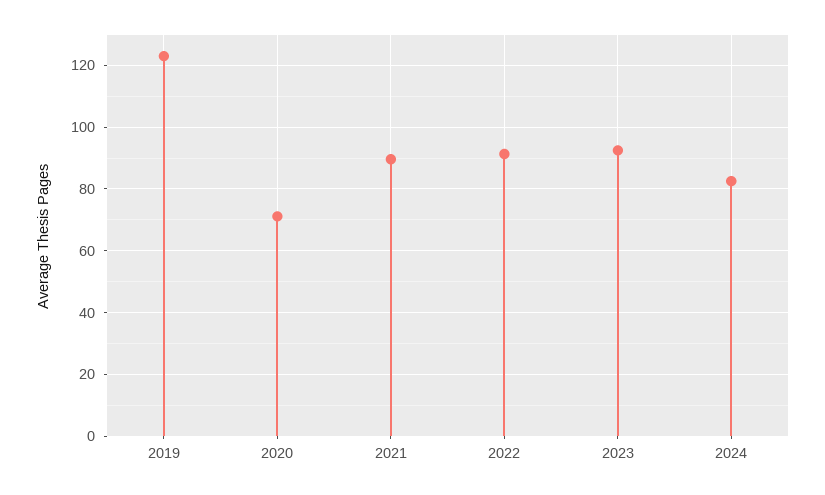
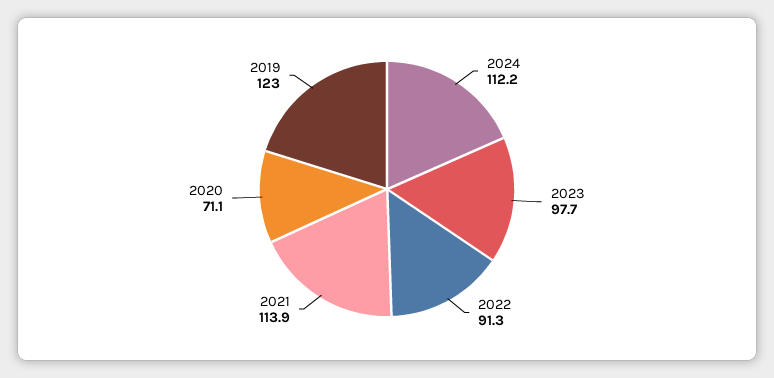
2021: 90 -> 113.9
2023: 92 -> 97.7
2024: 82 -> 112.2

